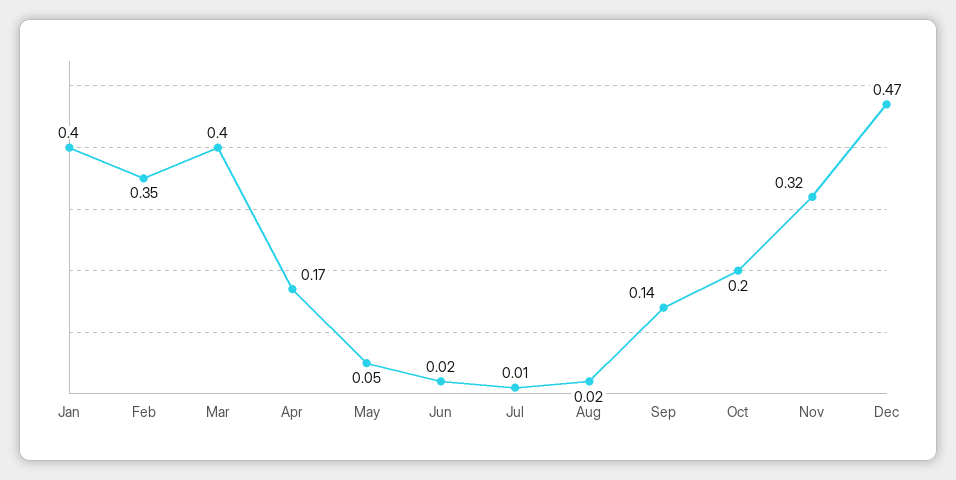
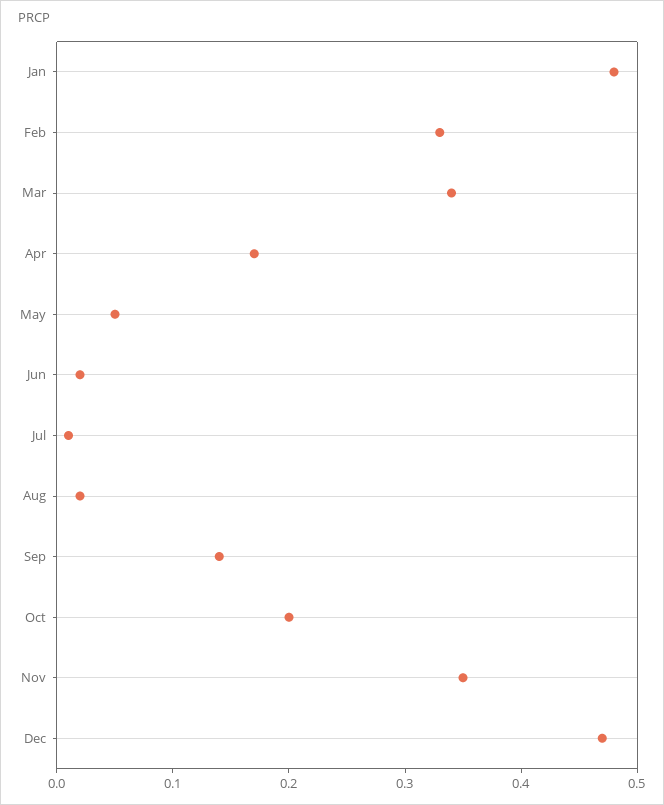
Jan: 0.4 -> 0.48
Feb: 0.35 -> 0.33
Mar: 0.4 -> 0.34
Nov: 0.32 -> 0.35

